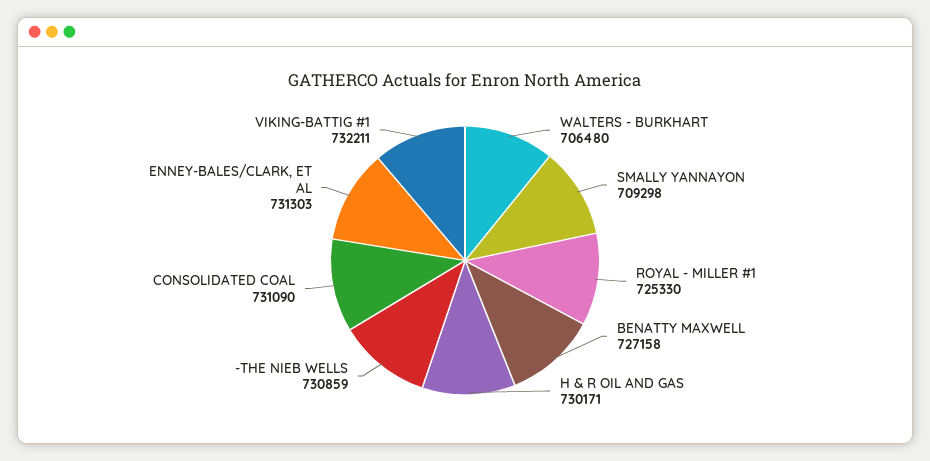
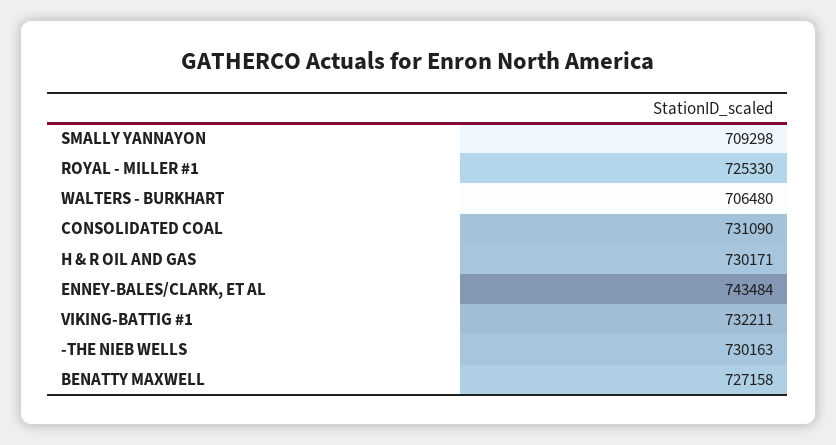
-THE NIEB WELLS: 730859 -> 730163
ENNEY-BALES/CLARK, ET AL: 731303 -> 743484

